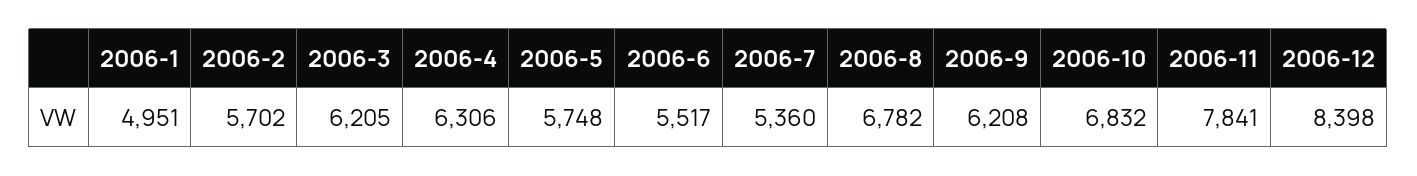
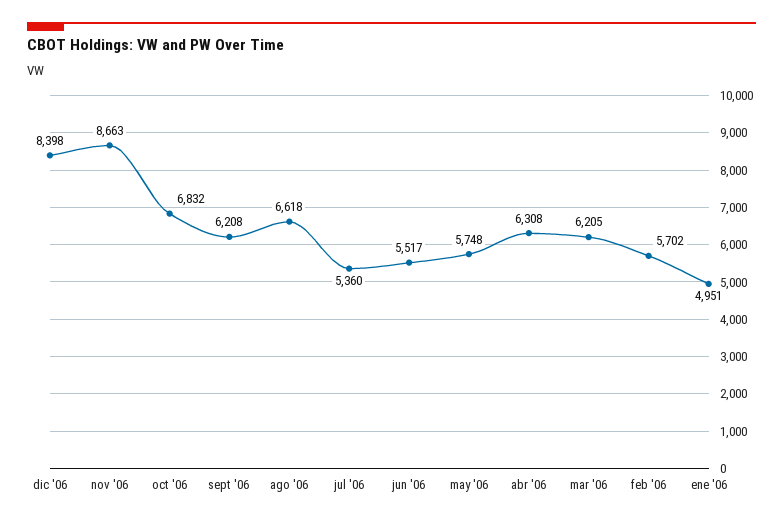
2006-4: 6306 -> 6308
2006-8: 6782 -> 6618
2006-11: 7841 -> 8663

